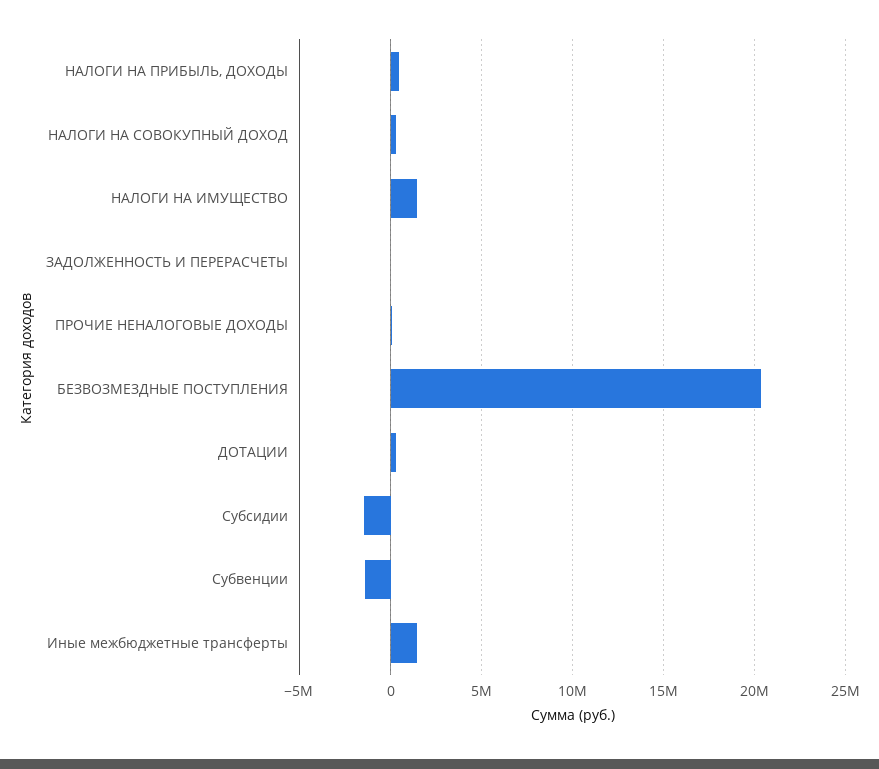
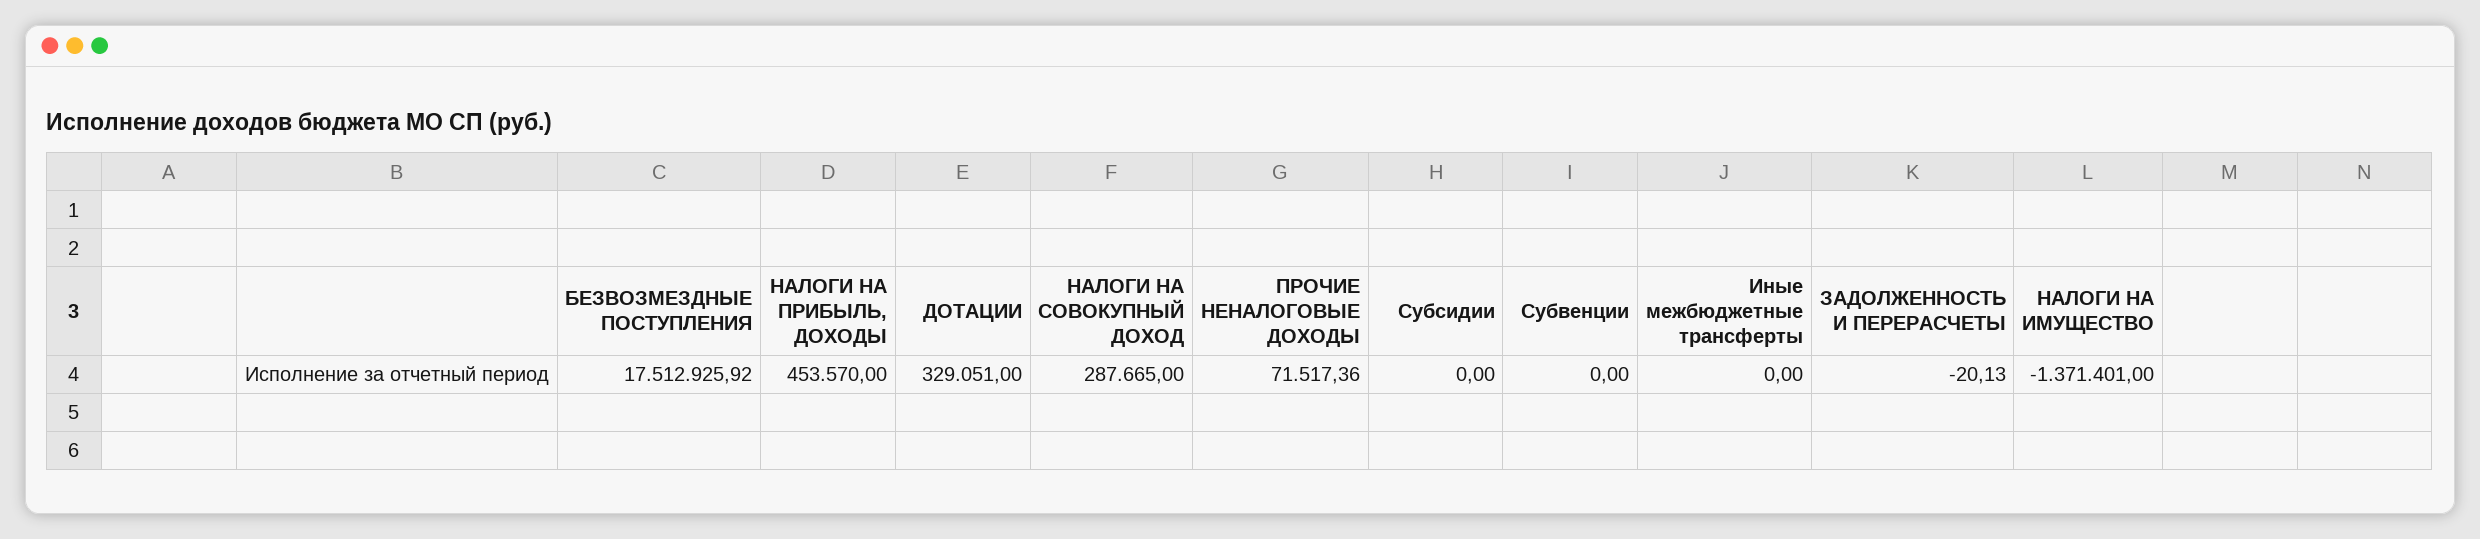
НАЛОГИ НА ИМУЩЕСТВО: 1500000 -> -1371401
БЕЗВОЗМЕЗДНЫЕ ПОСТУПЛЕНИЯ: 20500000 -> 17512925.92
Субсидии: -1500000 -> 0
Субвенции: -1500000 -> 0
Иные межбюджетные трансферты: 1500000 -> 0

